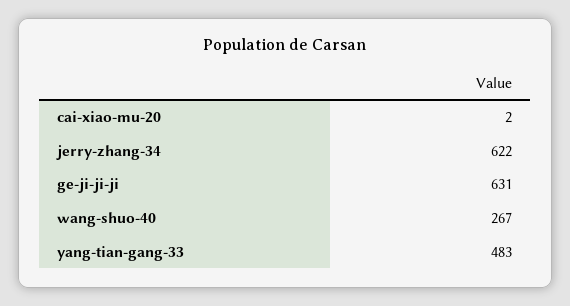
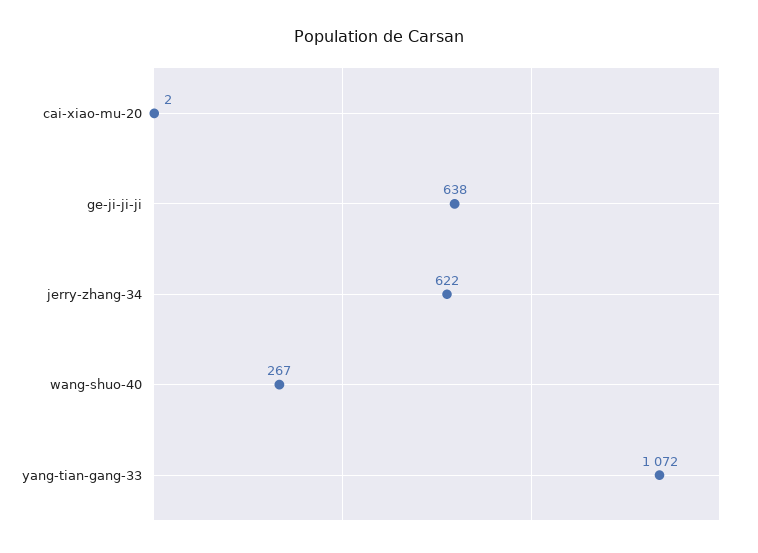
ge-ji-ji-ji: 631 -> 638
yang-tian-gang-33: 483 -> 1072

